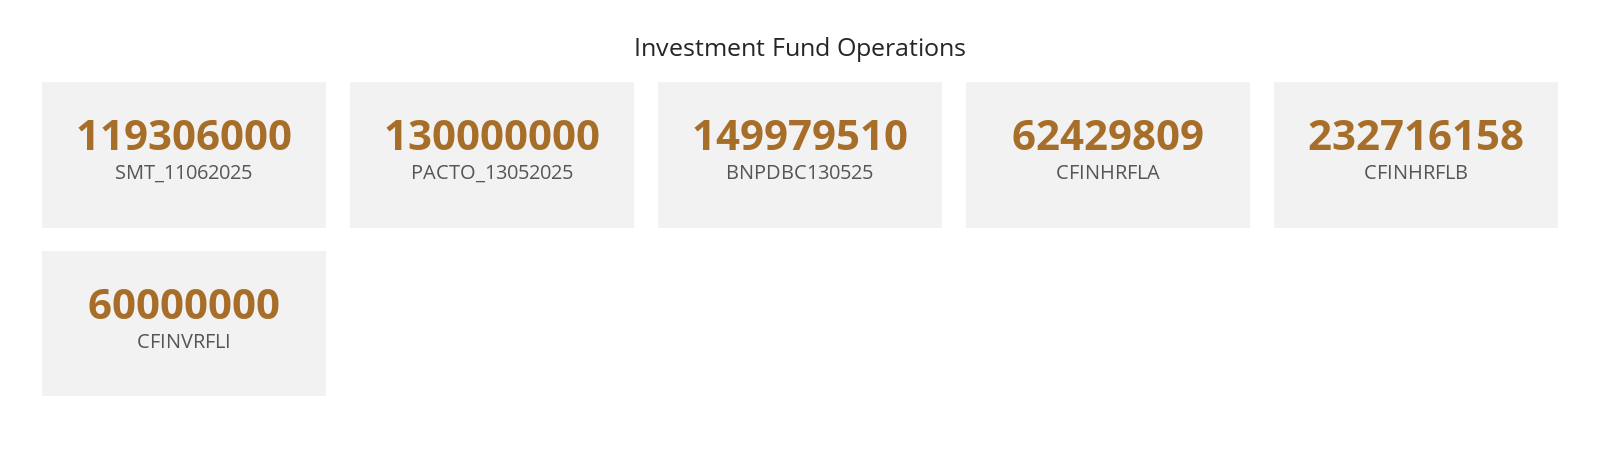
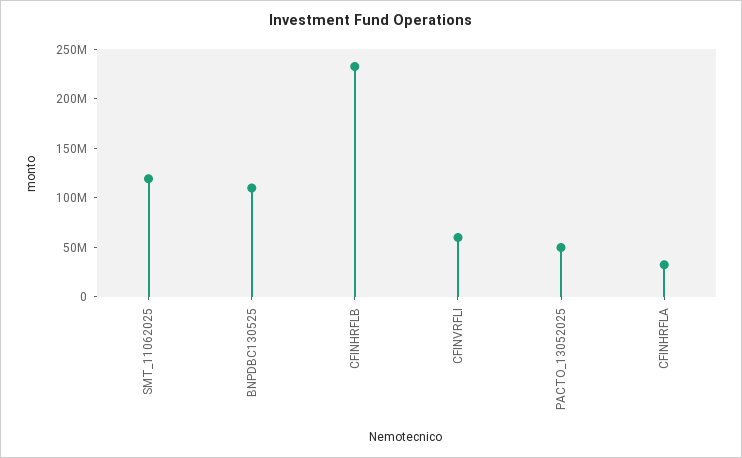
PACTO_13052025: 130000000 -> 50000000
BNPDBC130525: 149979510 -> 110000000
CFINHRFLA: 62429809 -> 30000000

